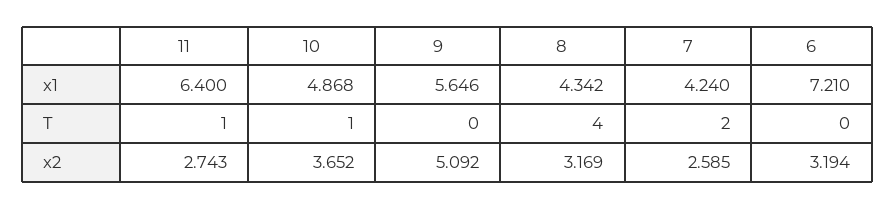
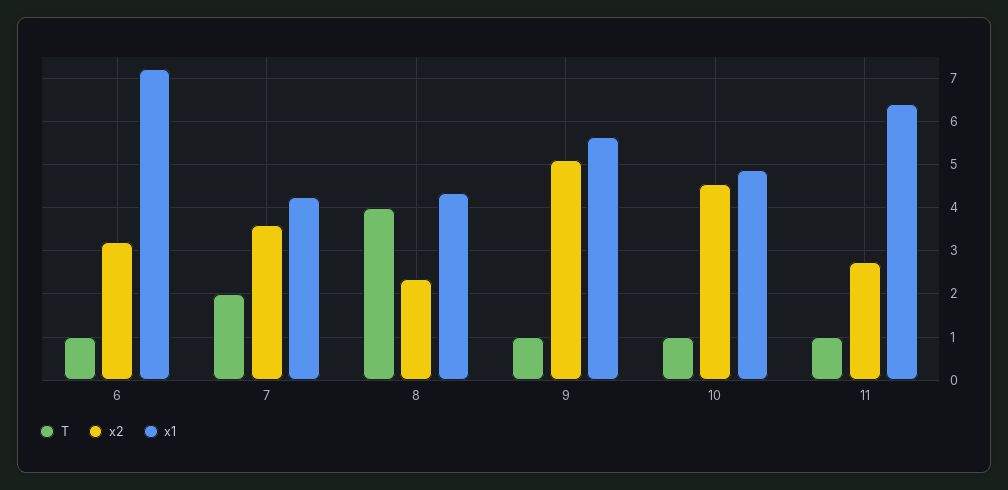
T, 9: 0 -> 1
T, 6: 0 -> 1
x2, 10: 3.652 -> 4.6
x2, 8: 3.169 -> 2.4
x2, 7: 2.585 -> 3.6

